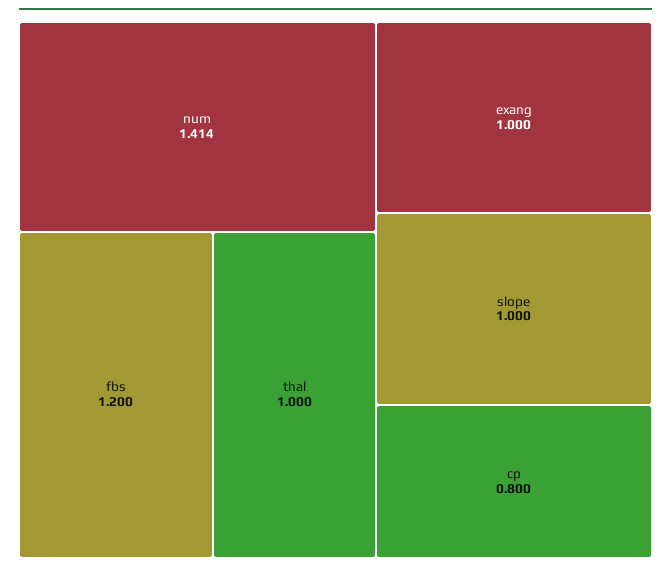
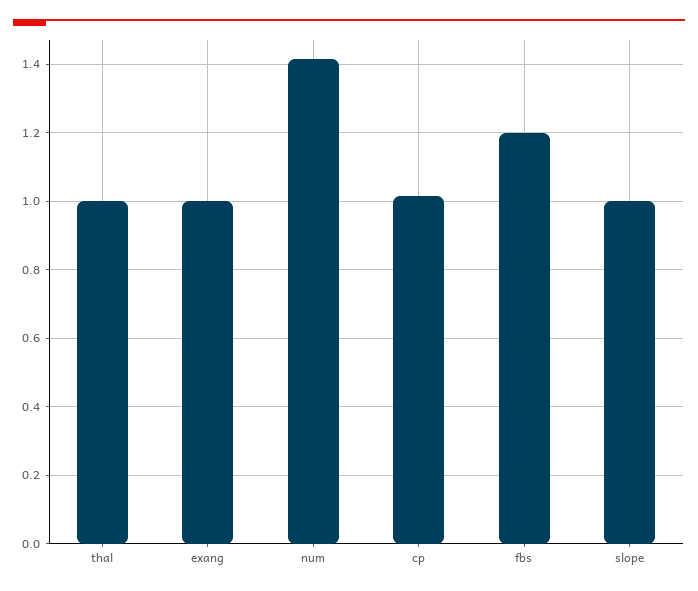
cp: 0.8 -> 1.02

